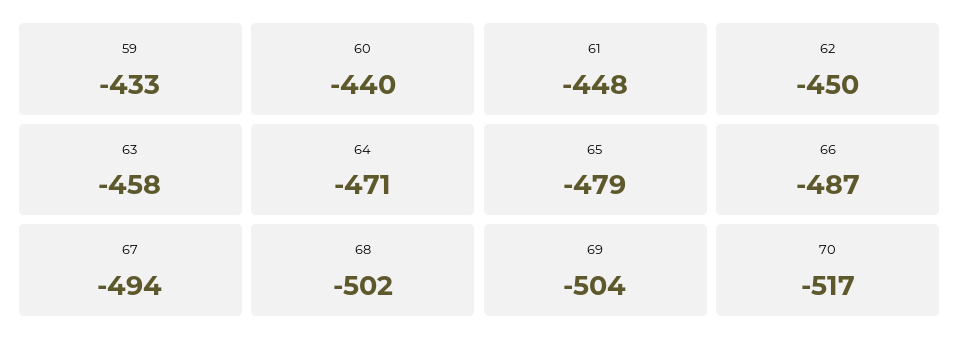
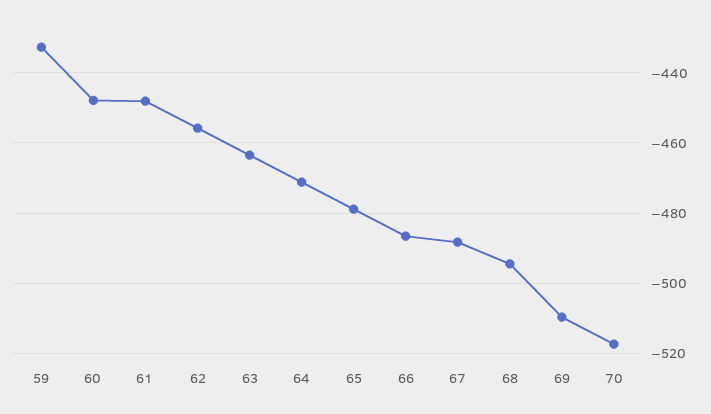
60: -440 -> -448
62: -450 -> -456
63: -458 -> -464
67: -494 -> -488
68: -502 -> -494
69: -504 -> -510

